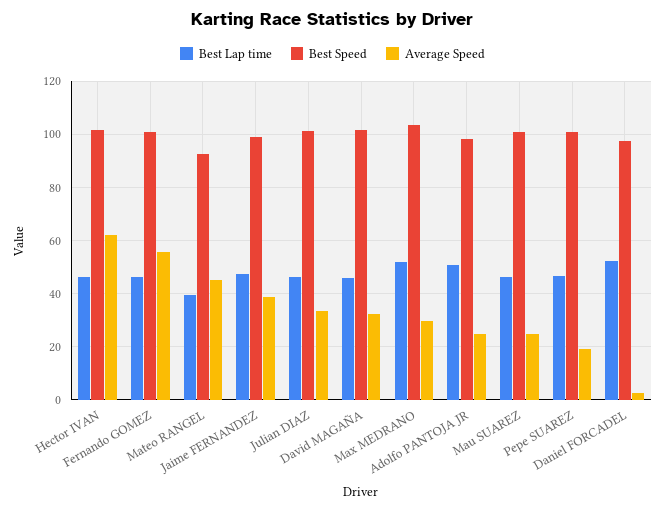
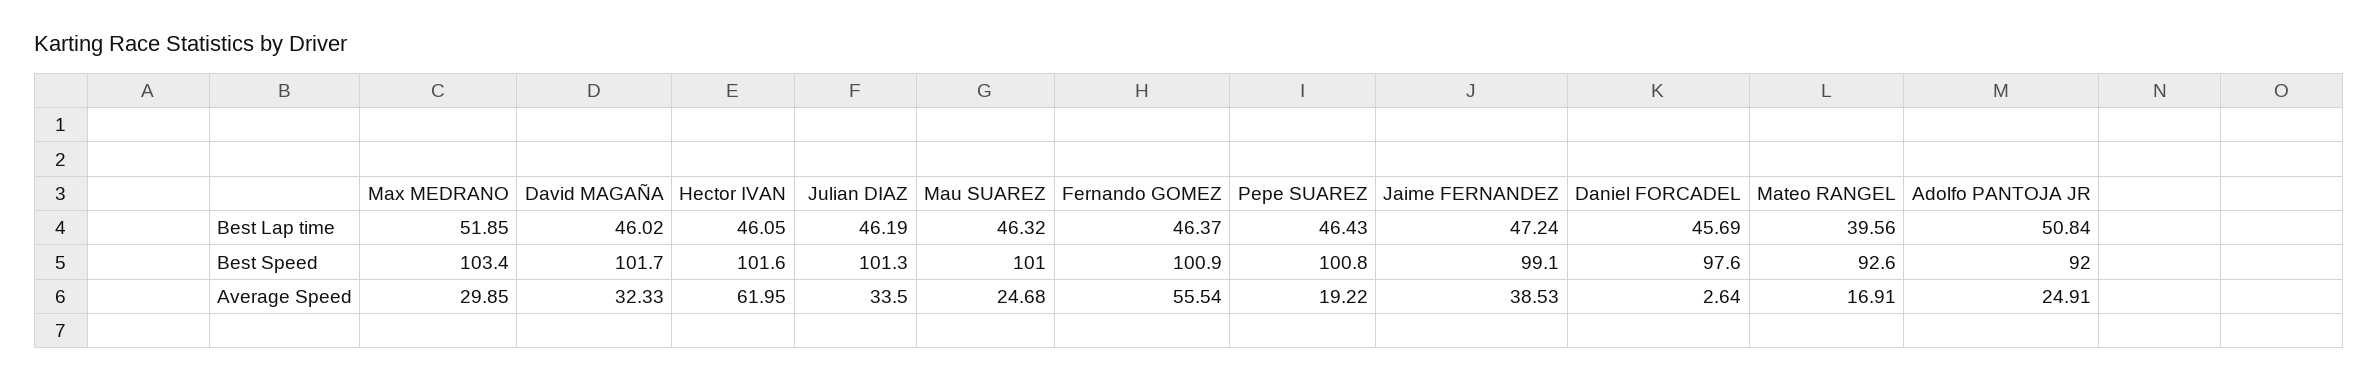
Average Speed, Mateo RANGEL: 45 -> 16.91
Best Speed, Adolfo PANTOJA JR: 97.5 -> 92
Best Lap time, Daniel FORCADEL: 52.5 -> 45.69

